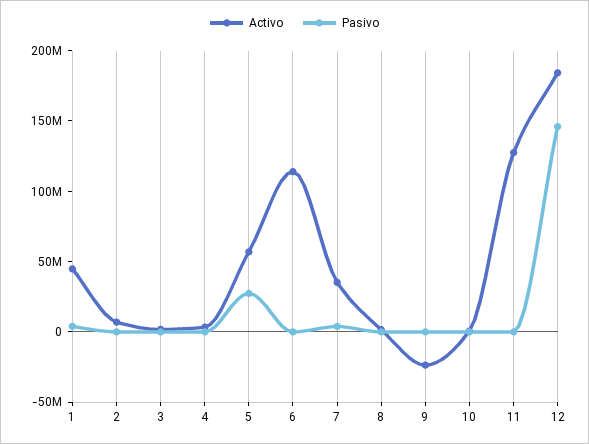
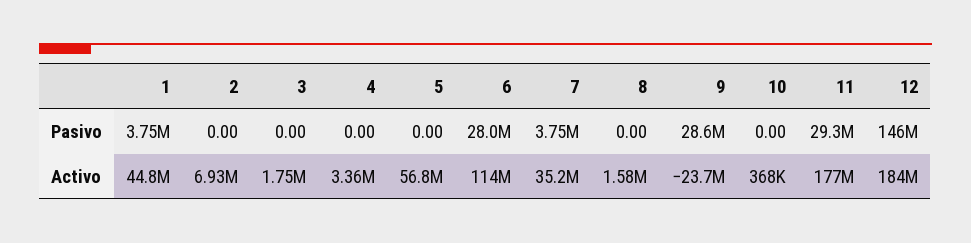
Pasivo, 5: 30000000 -> 0
Pasivo, 6: 0 -> 28000000
Pasivo, 9: 0 -> 28600000
Activo, 11: 130000000 -> 177000000
Pasivo, 11: 0 -> 29300000

